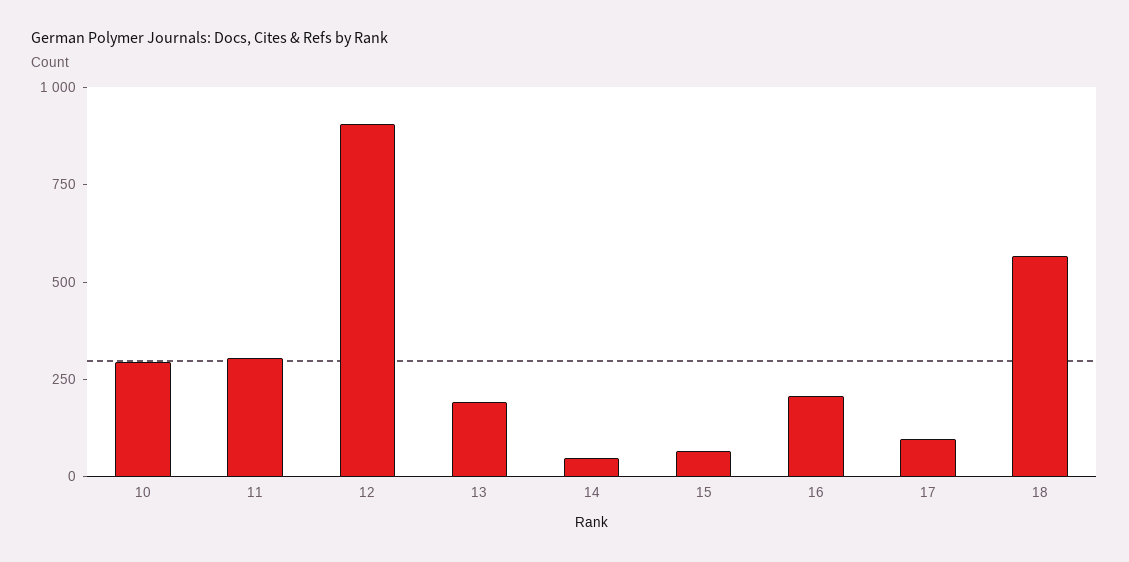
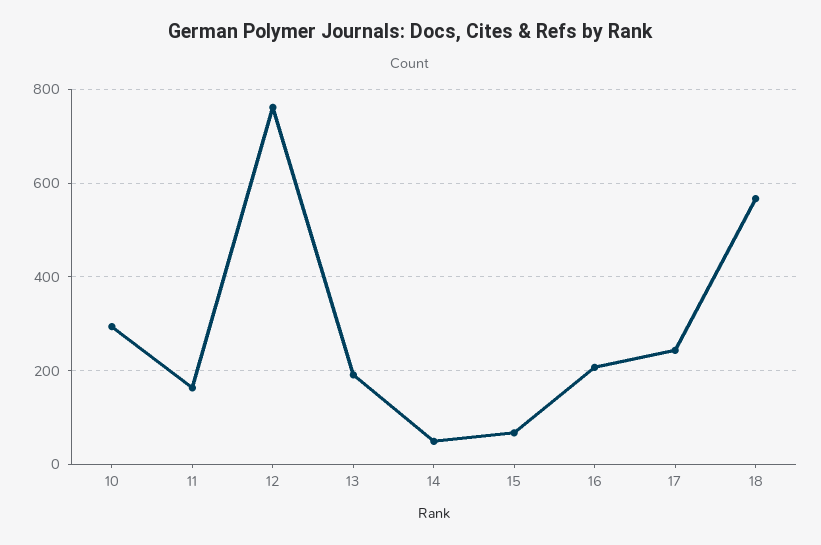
11: 300 -> 160
12: 900 -> 760
17: 100 -> 240

